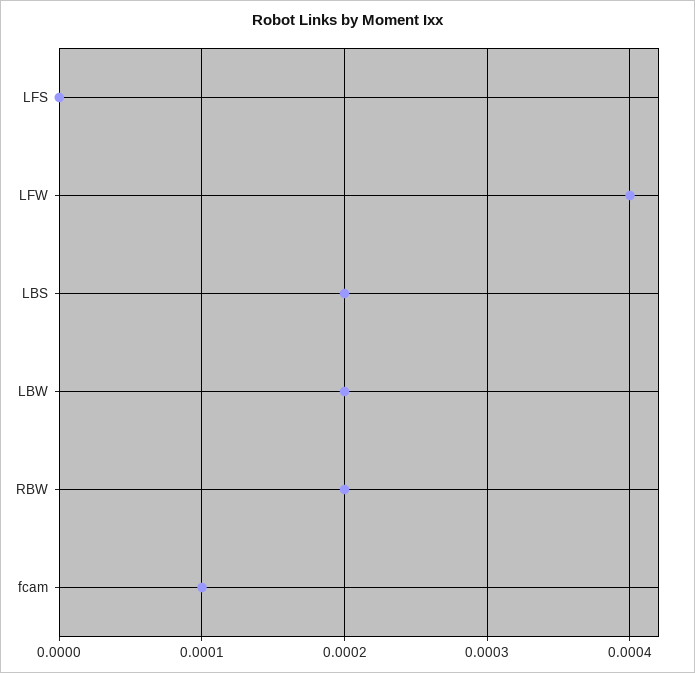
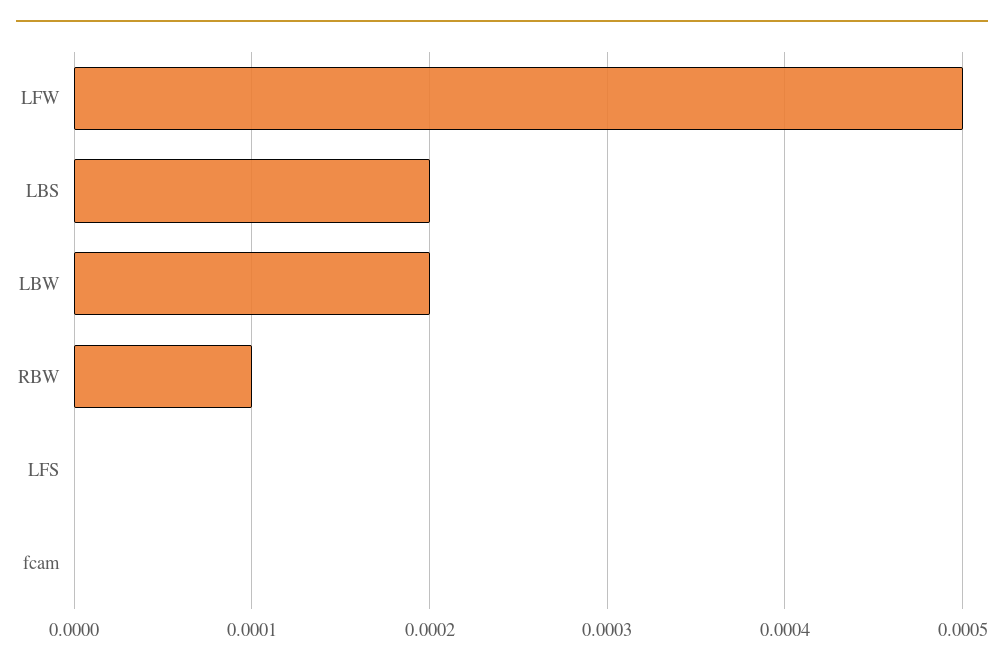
LFW: 0.0004 -> 0.0005
RBW: 0.0002 -> 0.0001
fcam: 0.0001 -> 0

